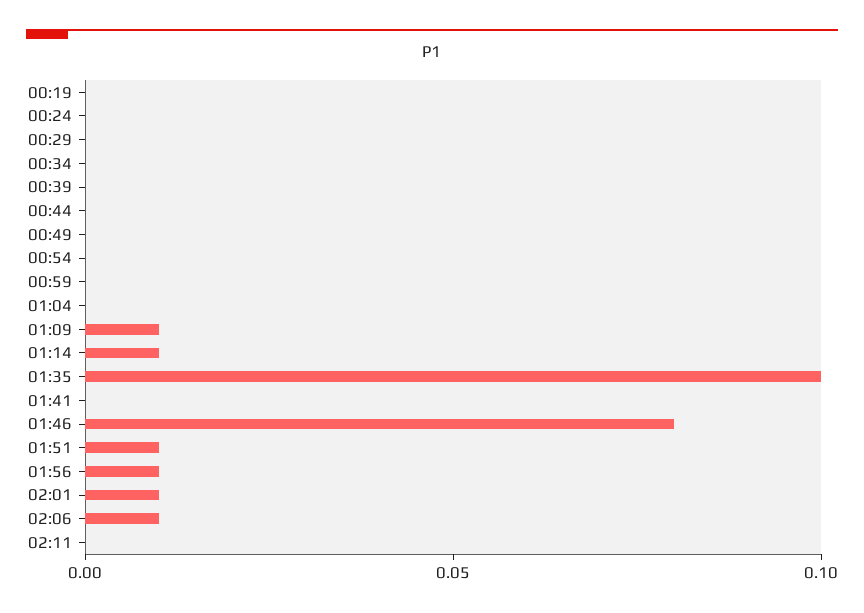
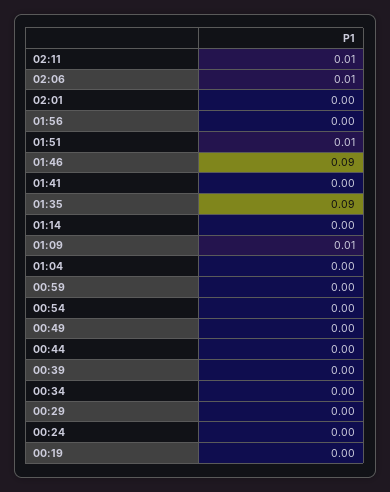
01:14: 0.01 -> 0
01:35: 0.1 -> 0.09
01:46: 0.08 -> 0.09
01:56: 0.01 -> 0
02:01: 0.01 -> 0
02:11: 0 -> 0.01

